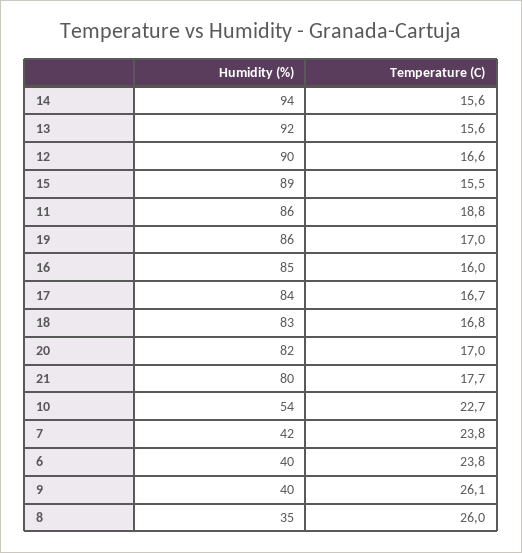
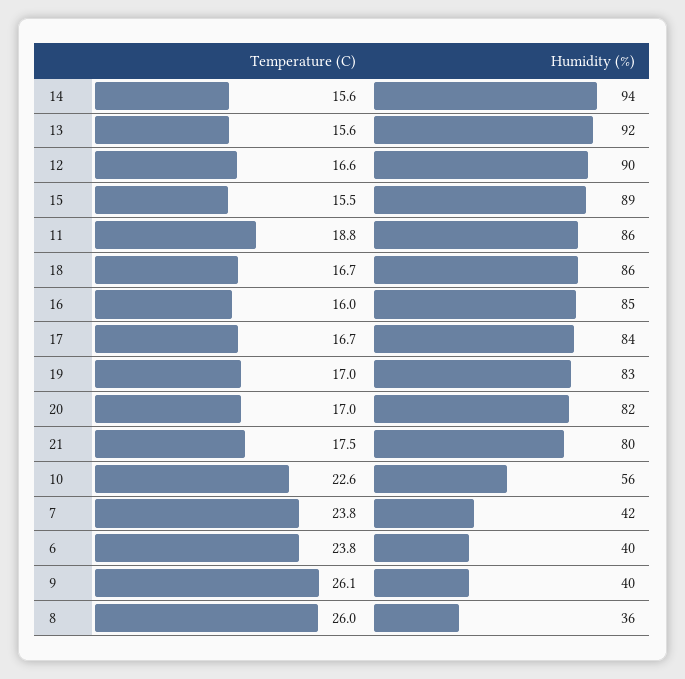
Humidity (%), 19: 86 -> 83
Humidity (%), 18: 83 -> 86
Temperature (C), 18: 16.8 -> 16.7
Temperature (C), 21: 17.7 -> 17.5
Humidity (%), 10: 54 -> 56
Temperature (C), 10: 22.7 -> 22.6
Humidity (%), 8: 35 -> 36

